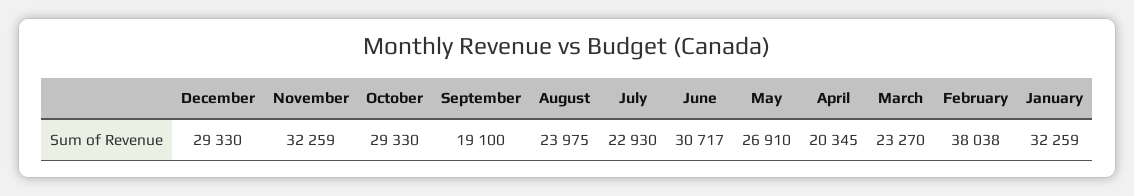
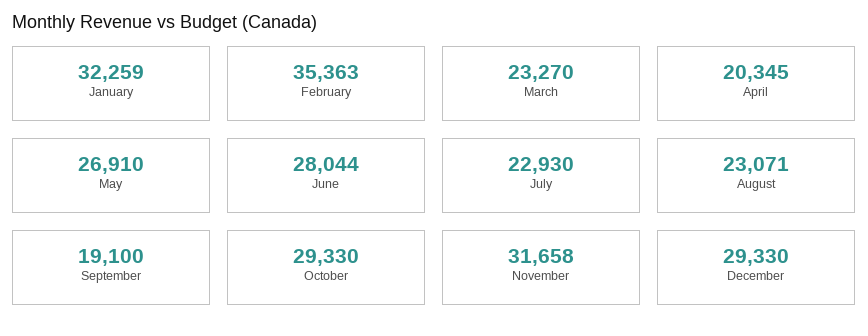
November: 32259 -> 31658
August: 23975 -> 23071
June: 30717 -> 28044
February: 38038 -> 35363

